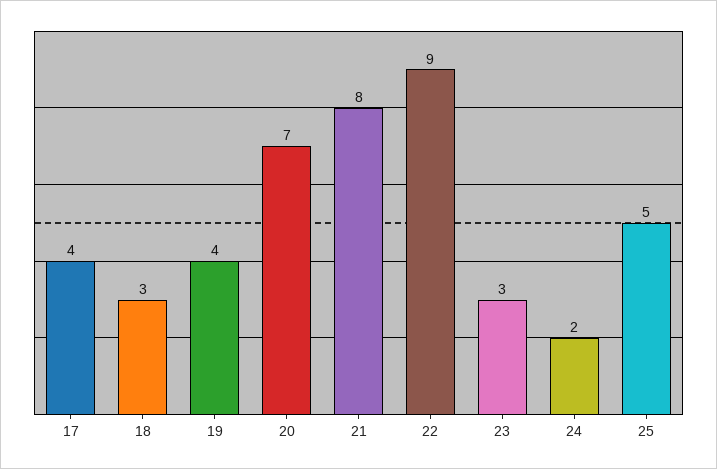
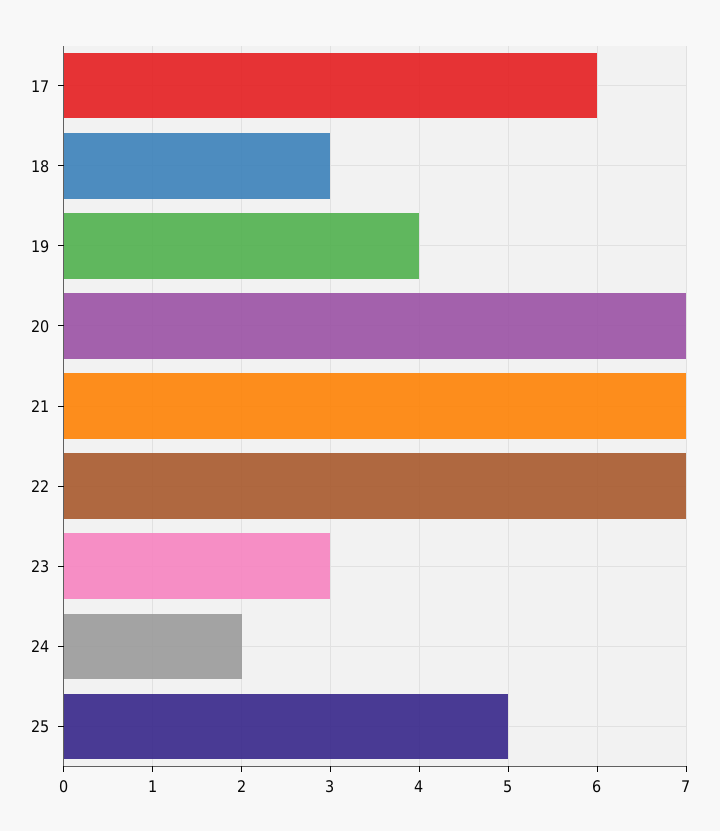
17: 4 -> 6
21: 8 -> 7
22: 9 -> 7

